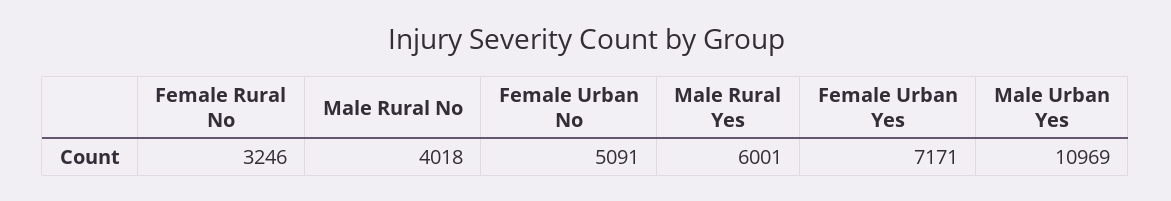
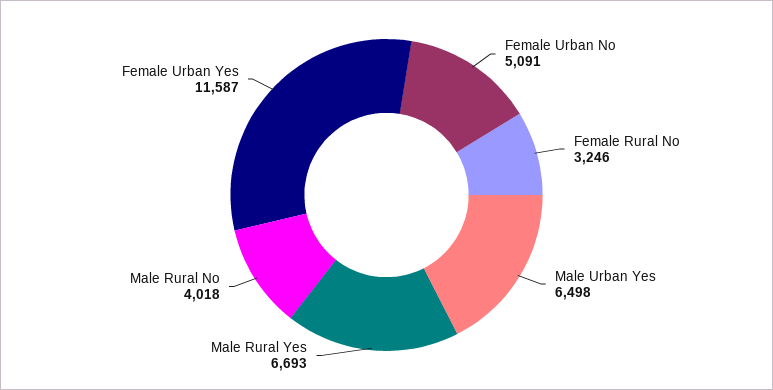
Male Rural Yes: 6001 -> 6693
Female Urban Yes: 7171 -> 11587
Male Urban Yes: 10969 -> 6498

